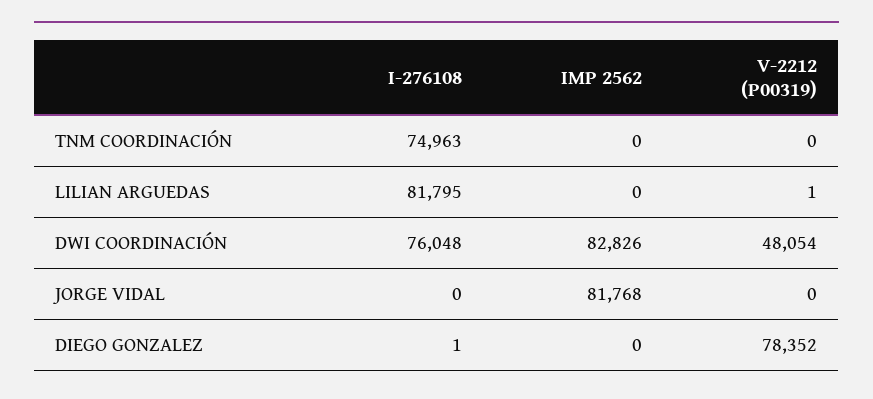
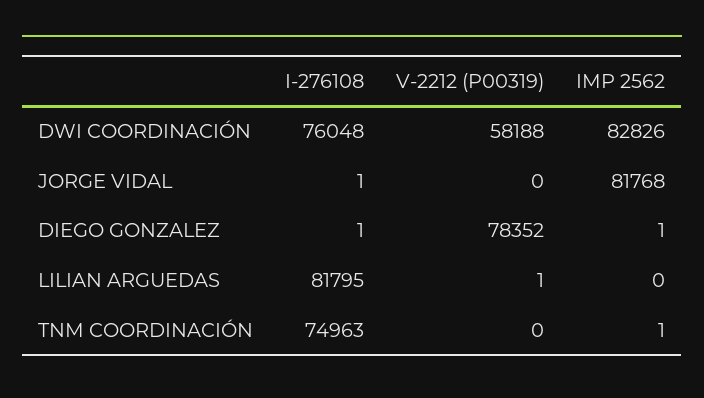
IMP 2562, TNM COORDINACIÓN: 0 -> 1
V-2212 (P00319), DWI COORDINACIÓN: 48054 -> 58188
I-276108, JORGE VIDAL: 0 -> 1
IMP 2562, DIEGO GONZALEZ: 0 -> 1

